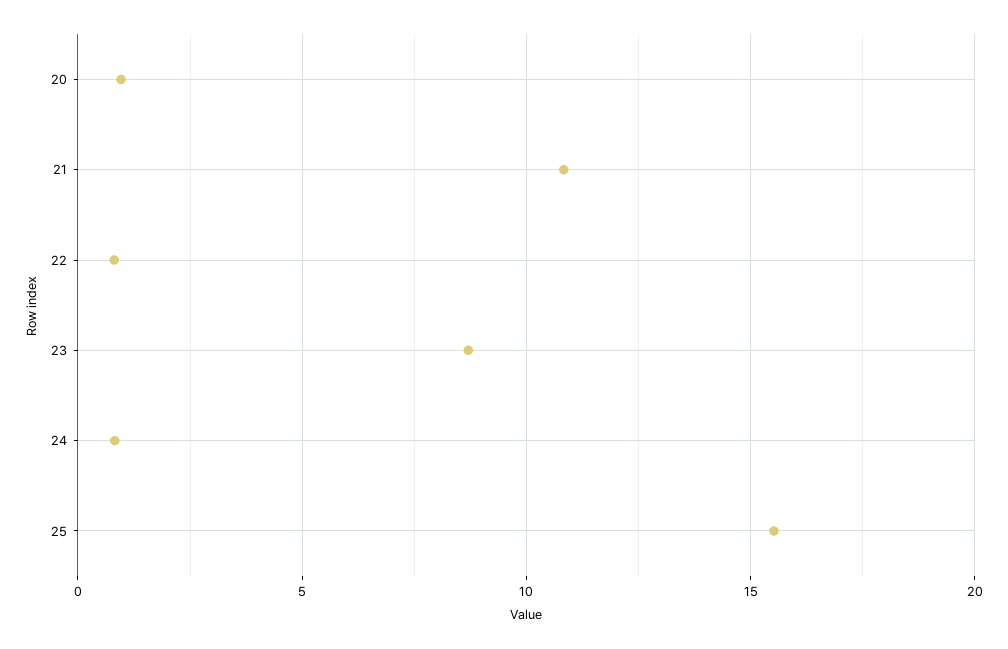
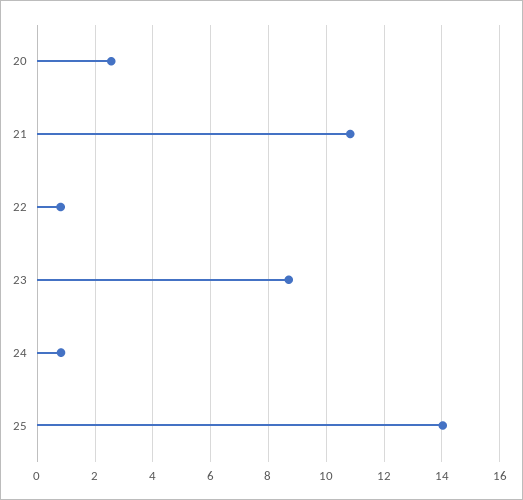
20: 1 -> 2.5
25: 15.5 -> 14

